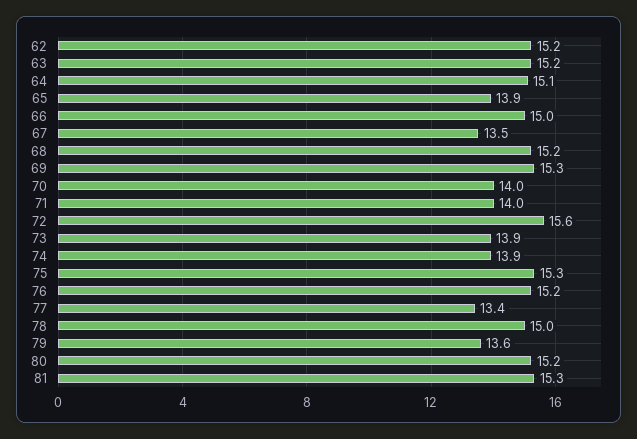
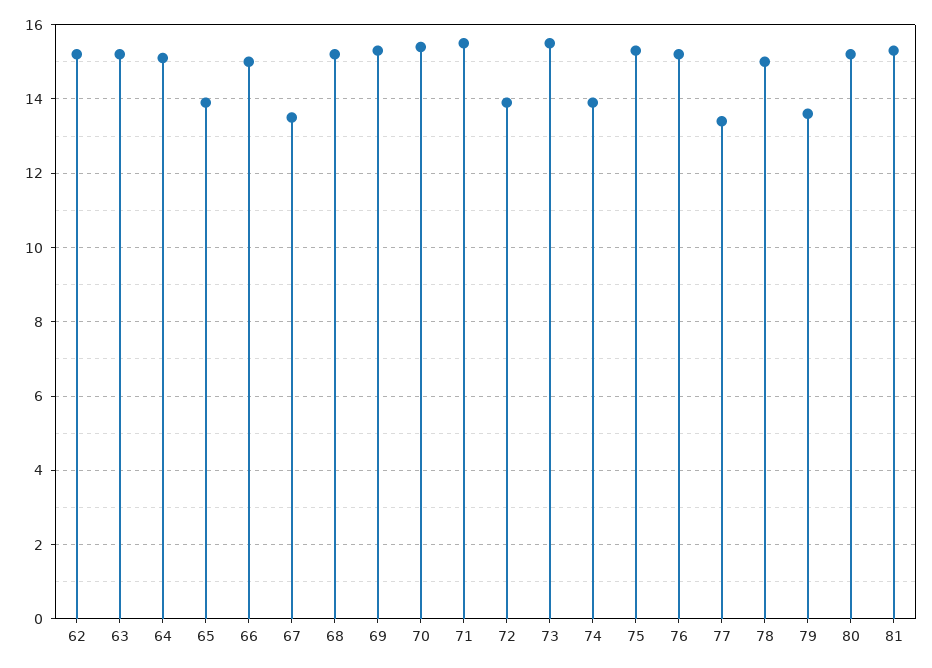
70: 14 -> 15.5
71: 14 -> 15.5
72: 15.6 -> 14
73: 13.9 -> 15.5

